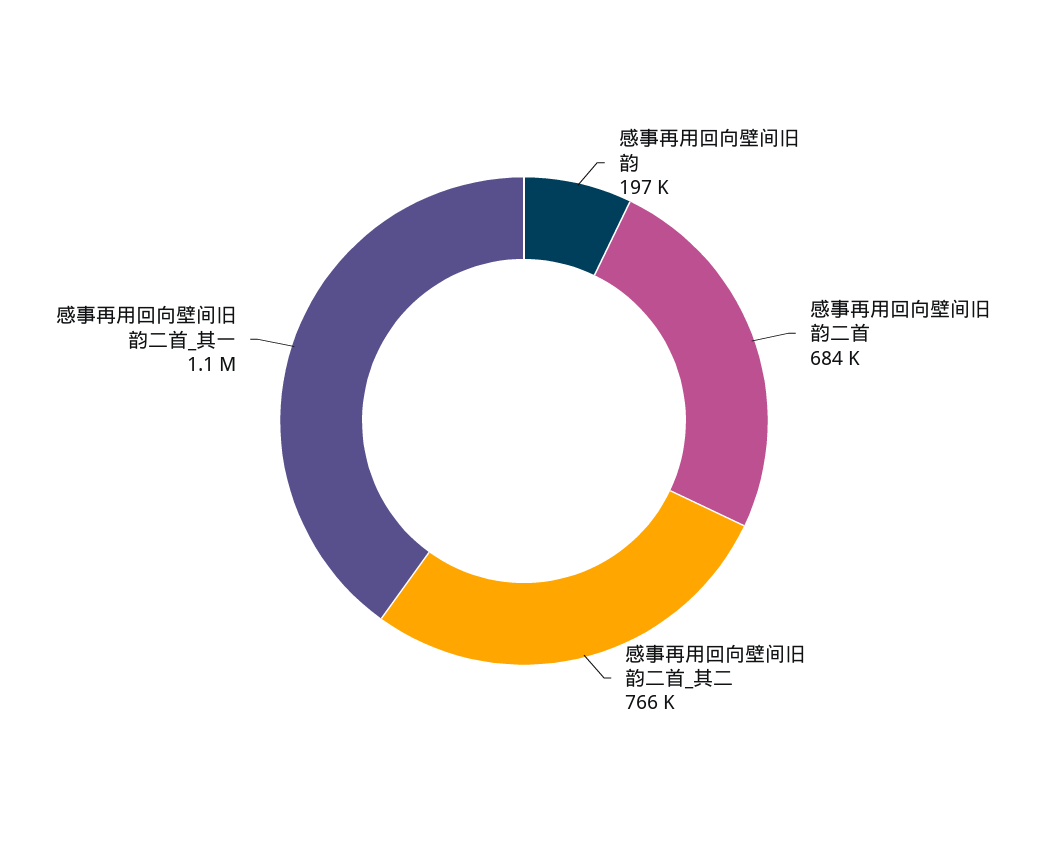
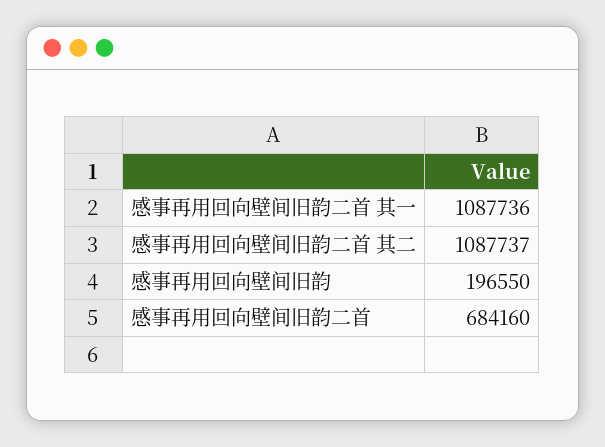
感事再用回向壁间旧韵二首_其二: 766000 -> 1087737

